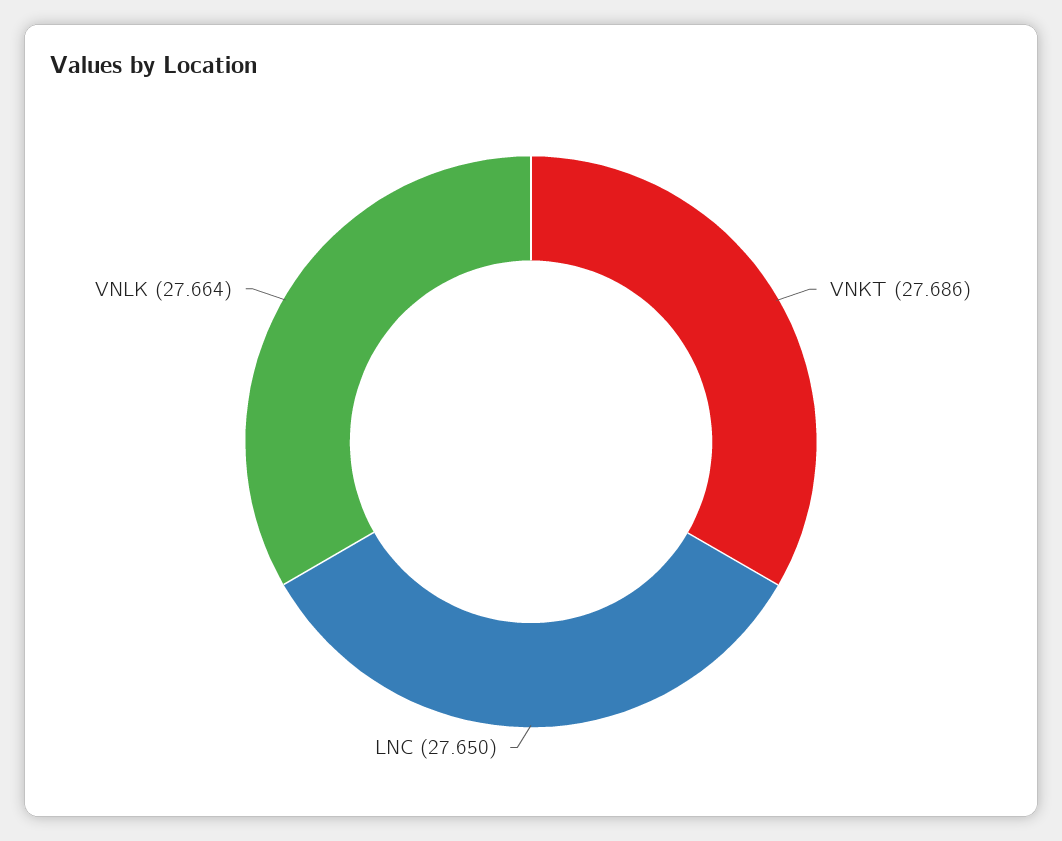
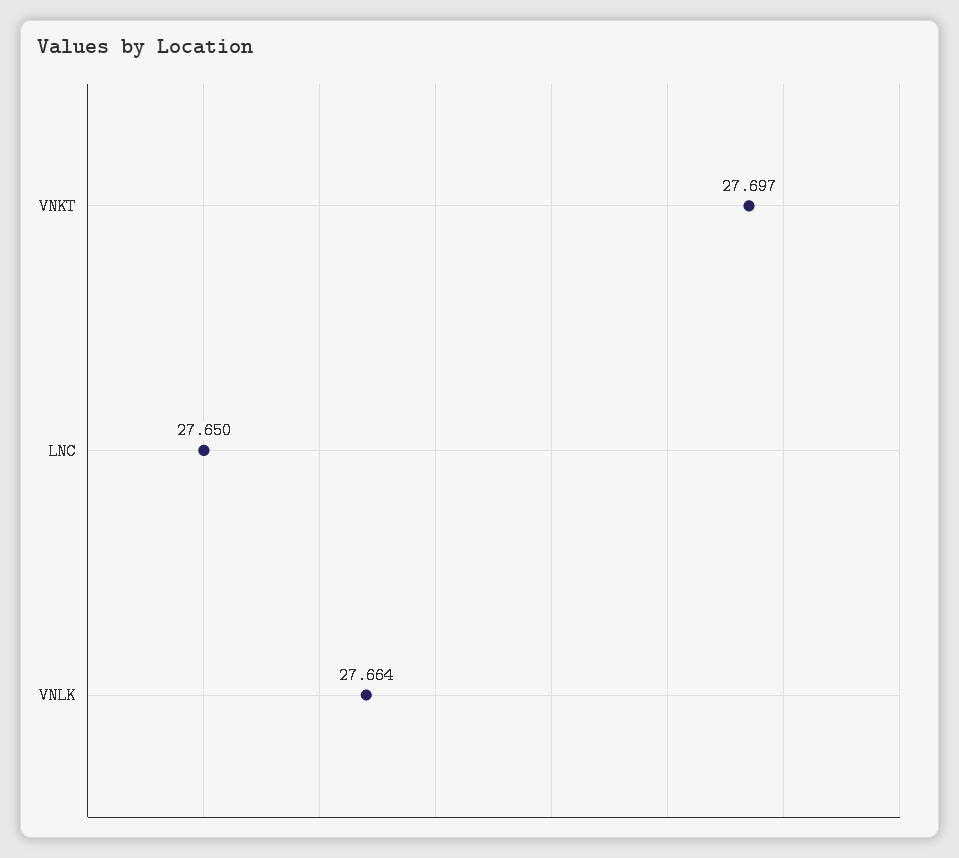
VNKT: 27.686 -> 27.697

